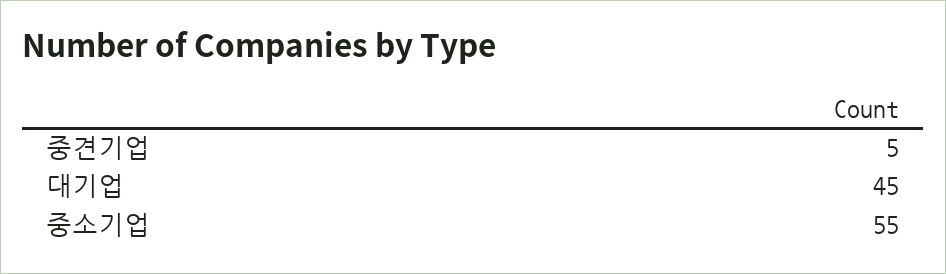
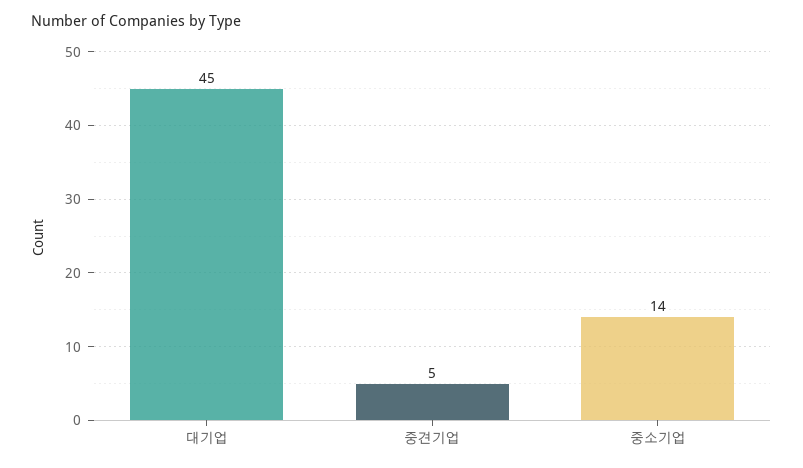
중소기업: 55 -> 14

